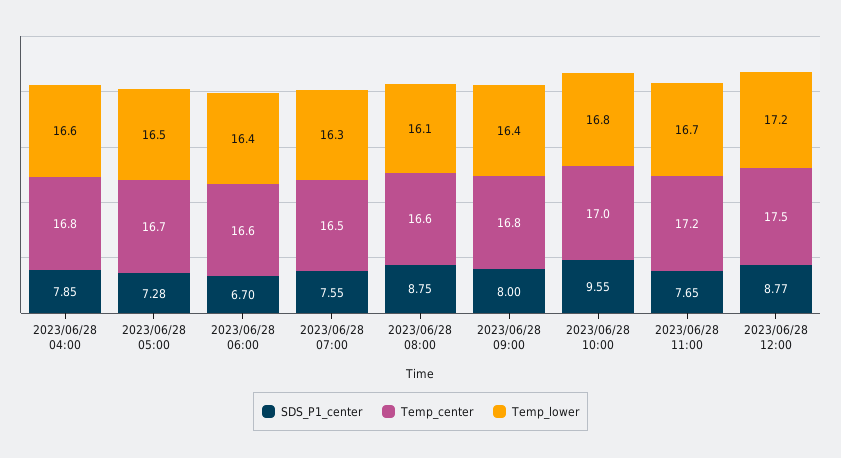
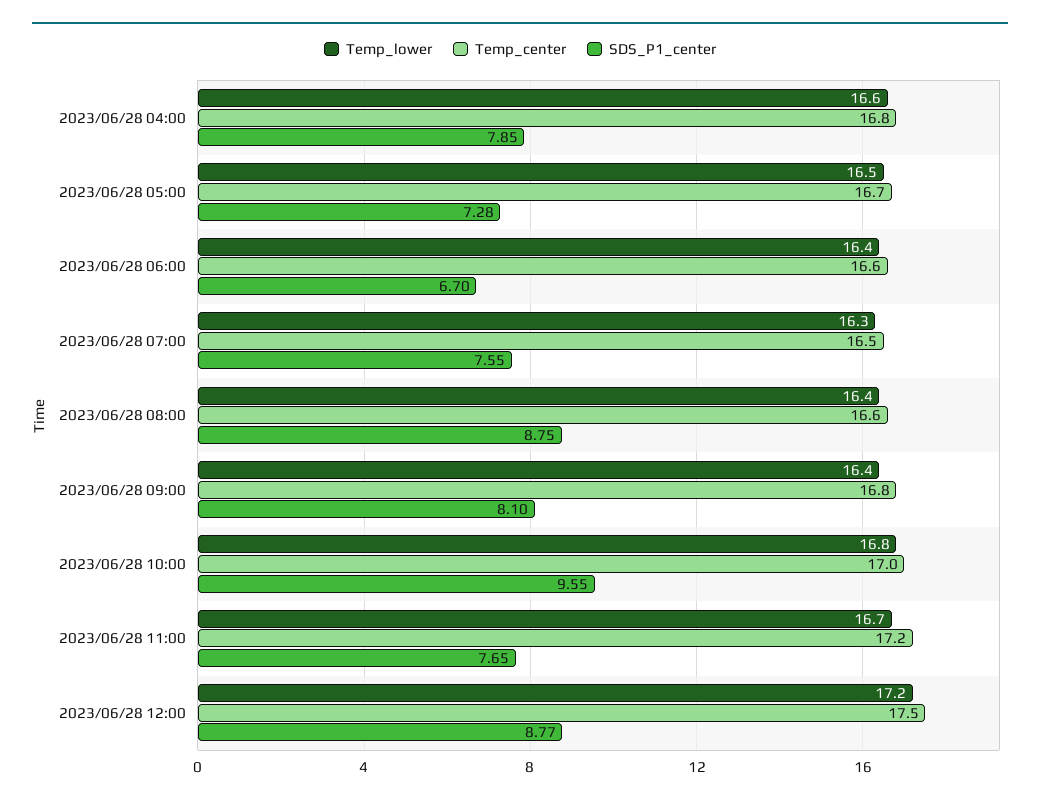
Temp_lower, 2023/06/28 08:00: 16.1 -> 16.4
SDS_P1_center, 2023/06/28 09:00: 8 -> 8.1

